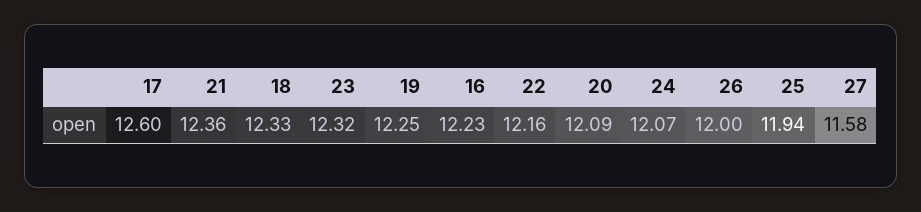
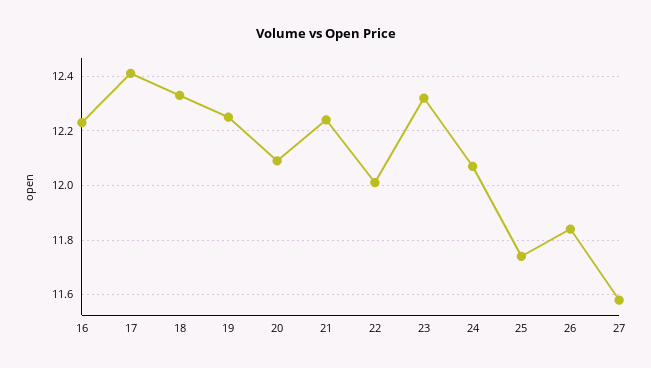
17: 12.6 -> 12.4
21: 12.36 -> 12.25
22: 12.16 -> 12
26: 12 -> 11.85
25: 11.94 -> 11.75

